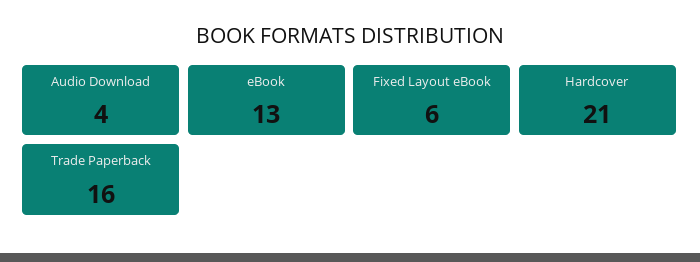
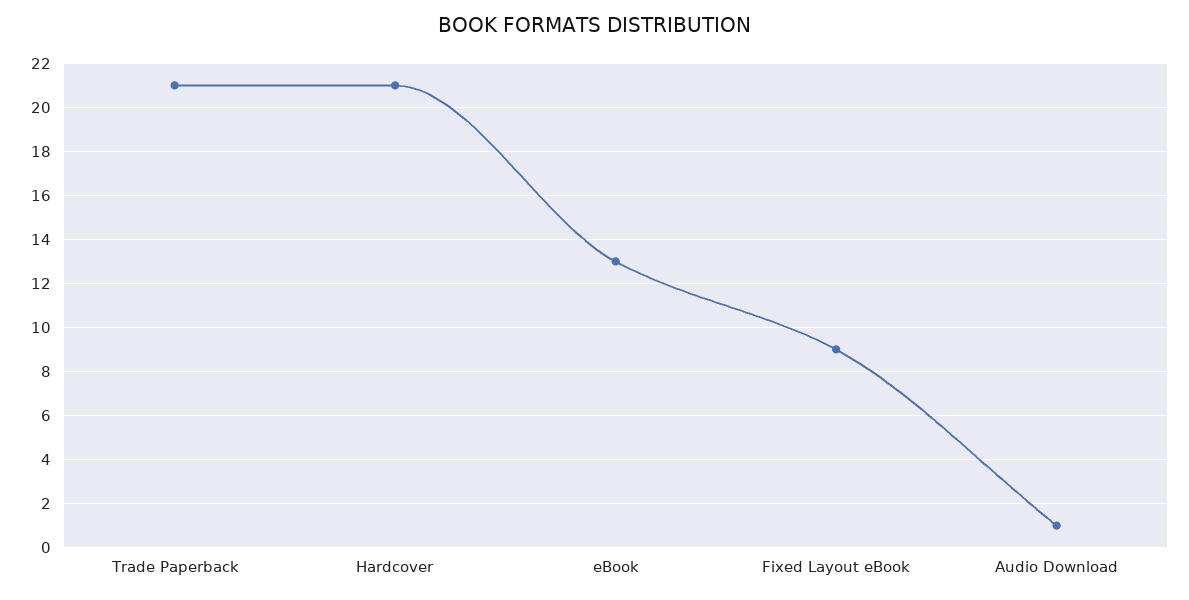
Audio Download: 4 -> 1
Fixed Layout eBook: 6 -> 9
Trade Paperback: 16 -> 21

